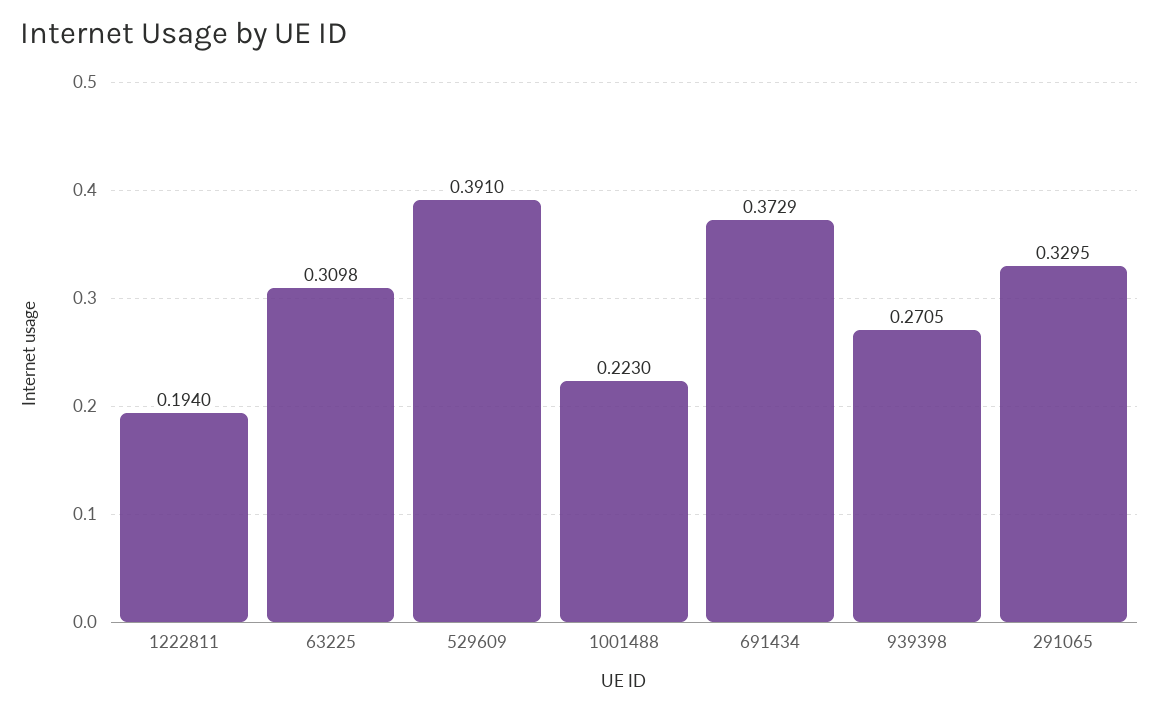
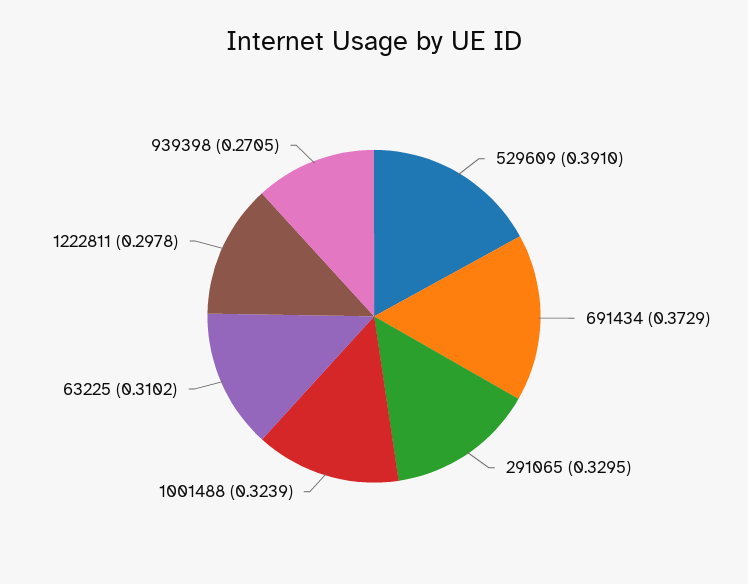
1222811: 0.194 -> 0.2978
63225: 0.3098 -> 0.3102
1001488: 0.223 -> 0.3239

